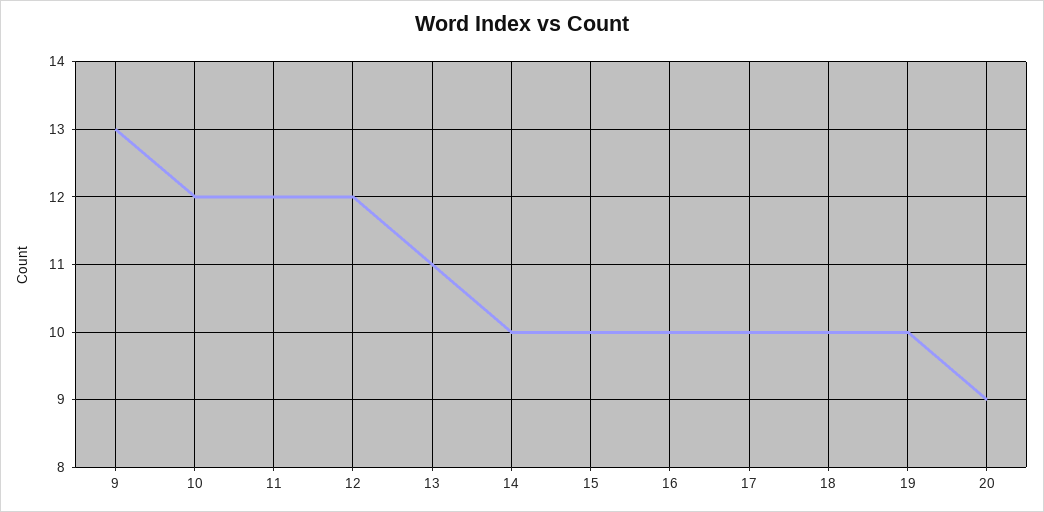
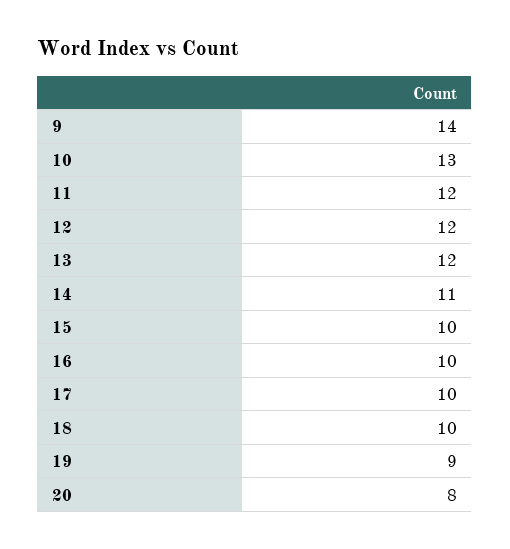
9: 13 -> 14
10: 12 -> 13
13: 11 -> 12
14: 10 -> 11
19: 10 -> 9
20: 9 -> 8

